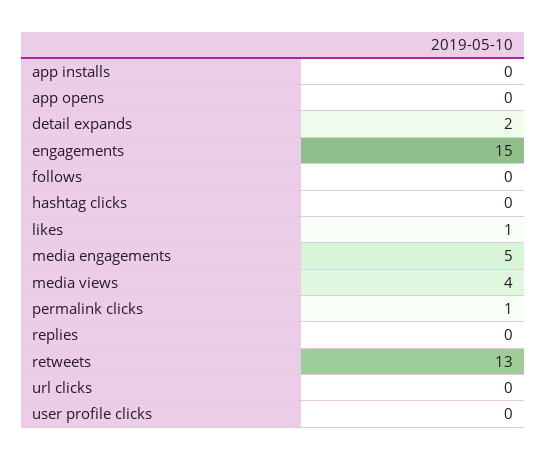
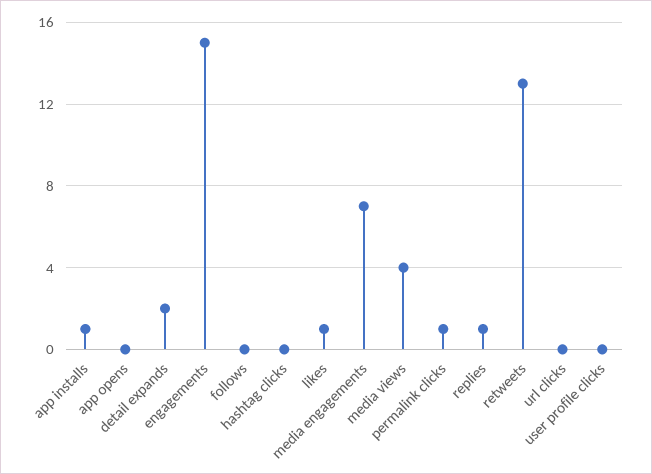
app installs: 0 -> 1
media engagements: 5 -> 7
replies: 0 -> 1

